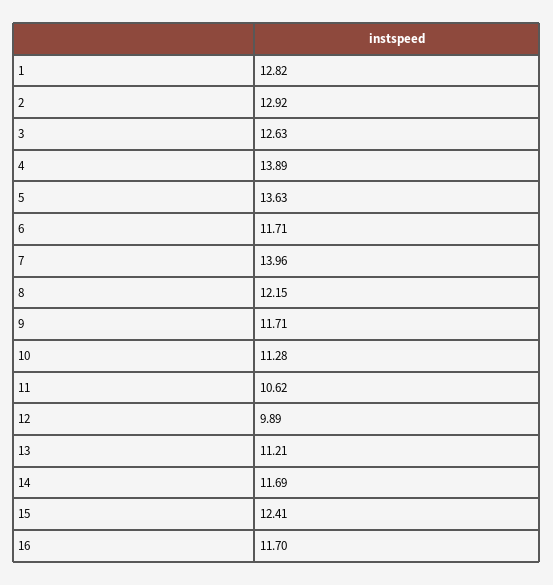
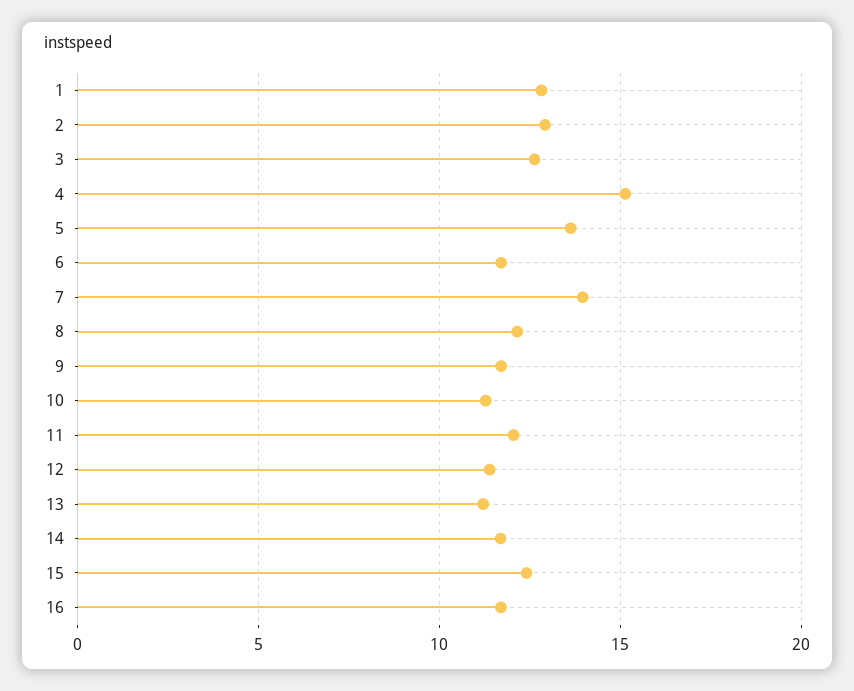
4: 13.89 -> 15
11: 10.62 -> 12
12: 9.89 -> 11.5

